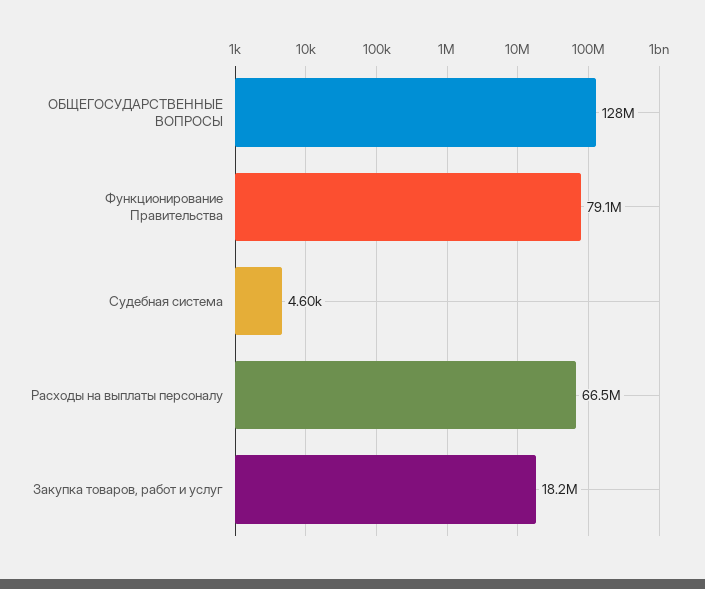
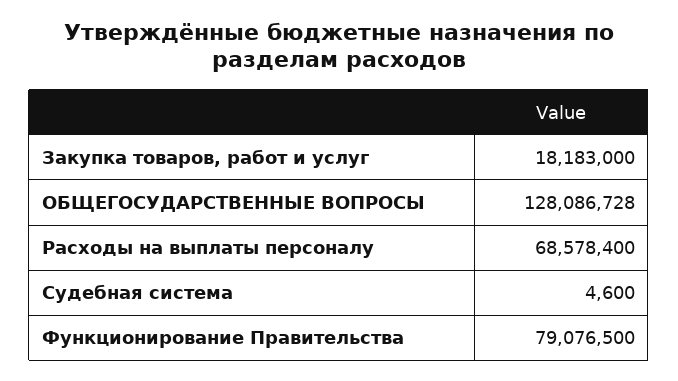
Расходы на выплаты персоналу: 66500000 -> 68578400

